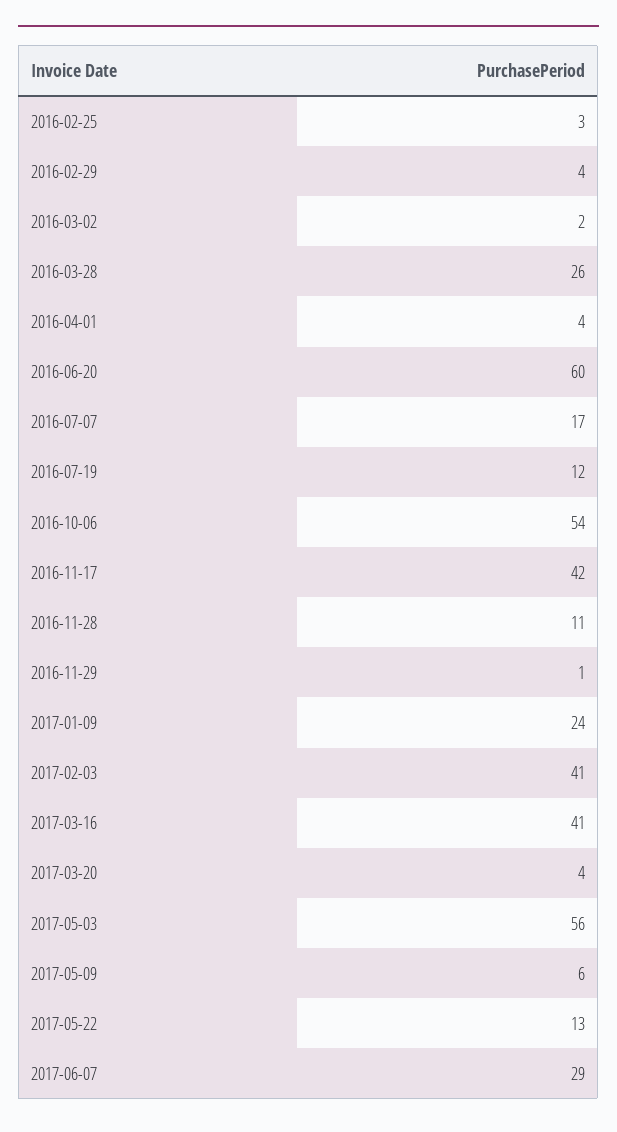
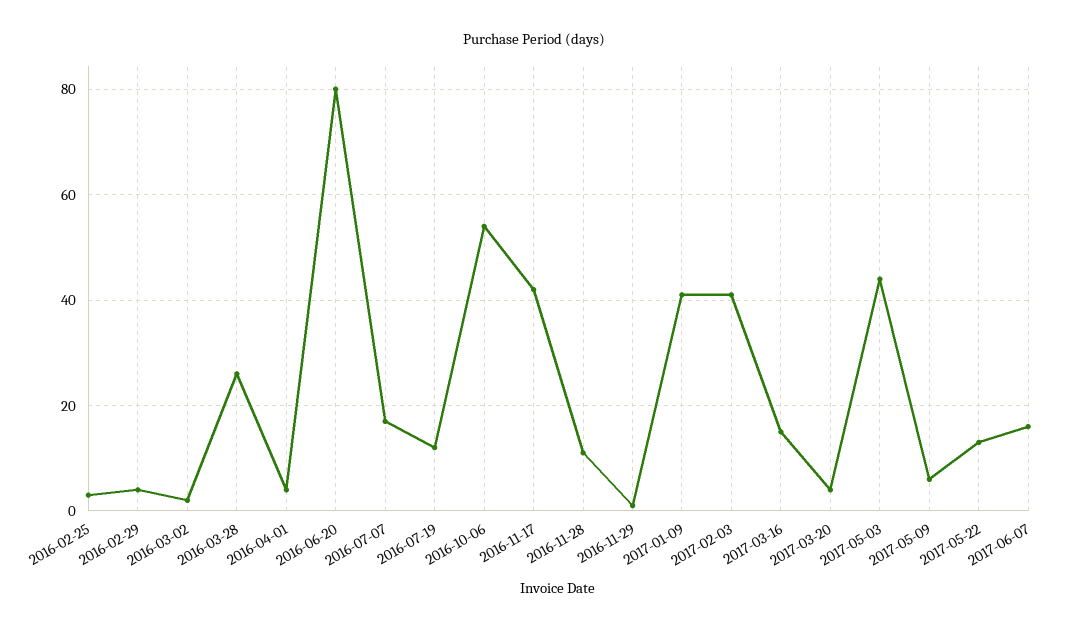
2016-06-20: 60 -> 80
2017-01-09: 24 -> 40
2017-03-16: 41 -> 15
2017-05-03: 56 -> 45
2017-06-07: 29 -> 15

